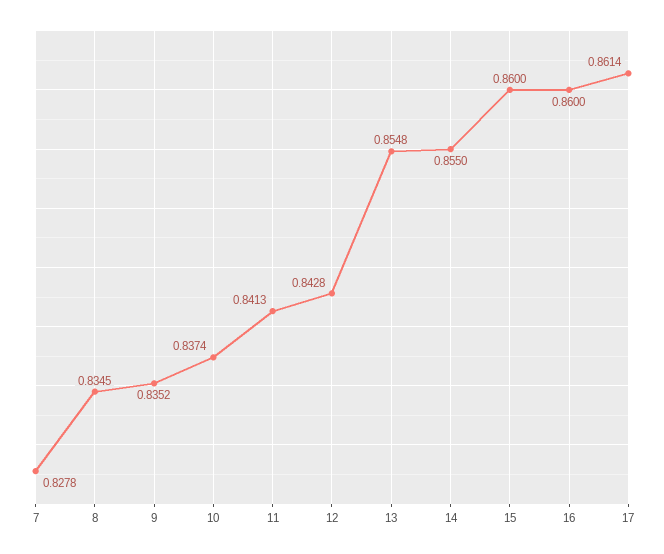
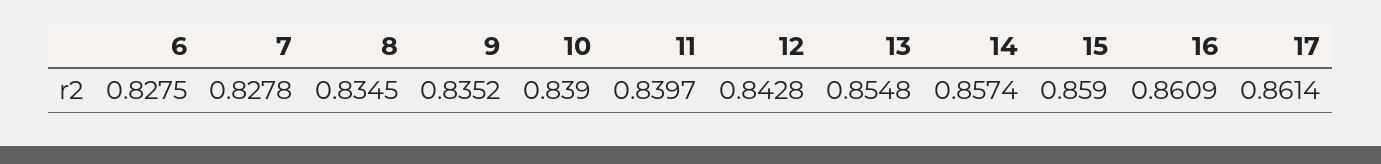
10: 0.8374 -> 0.839
11: 0.8413 -> 0.8397
14: 0.855 -> 0.8574
15: 0.86 -> 0.859
16: 0.86 -> 0.8609
6: none -> 0.8275

